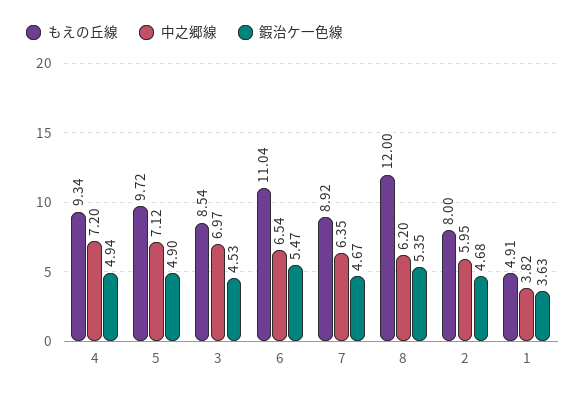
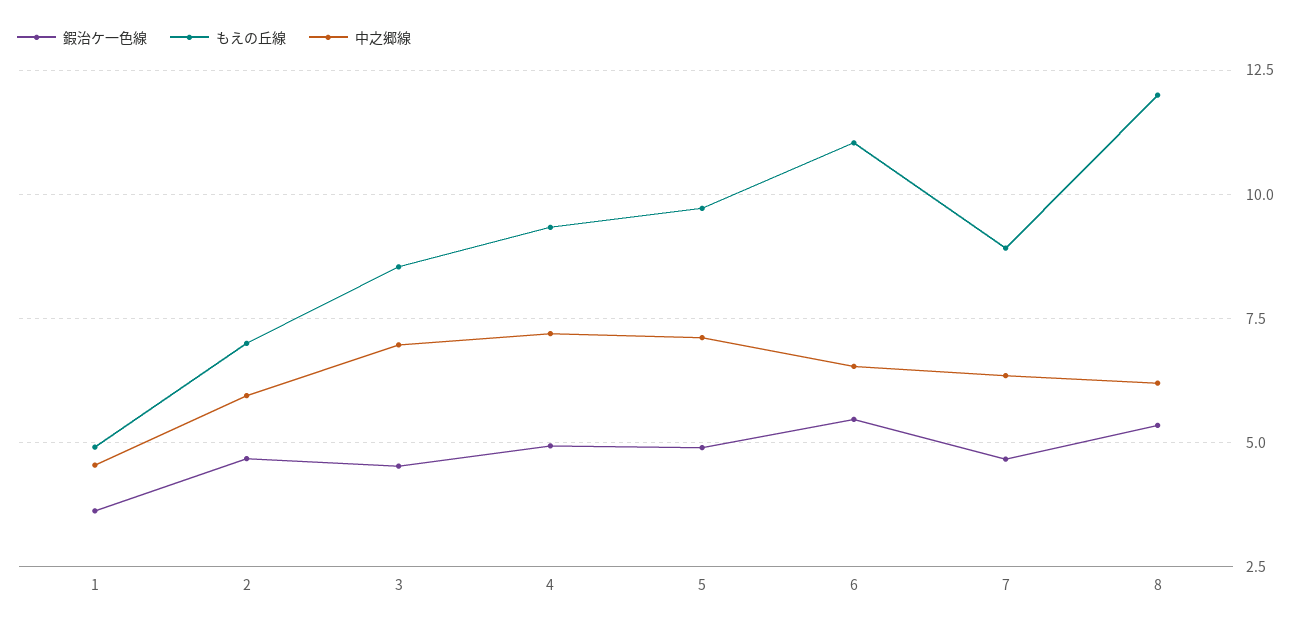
もえの丘線, 2: 8 -> 7
中之郷線, 1: 3.82 -> 4.5

